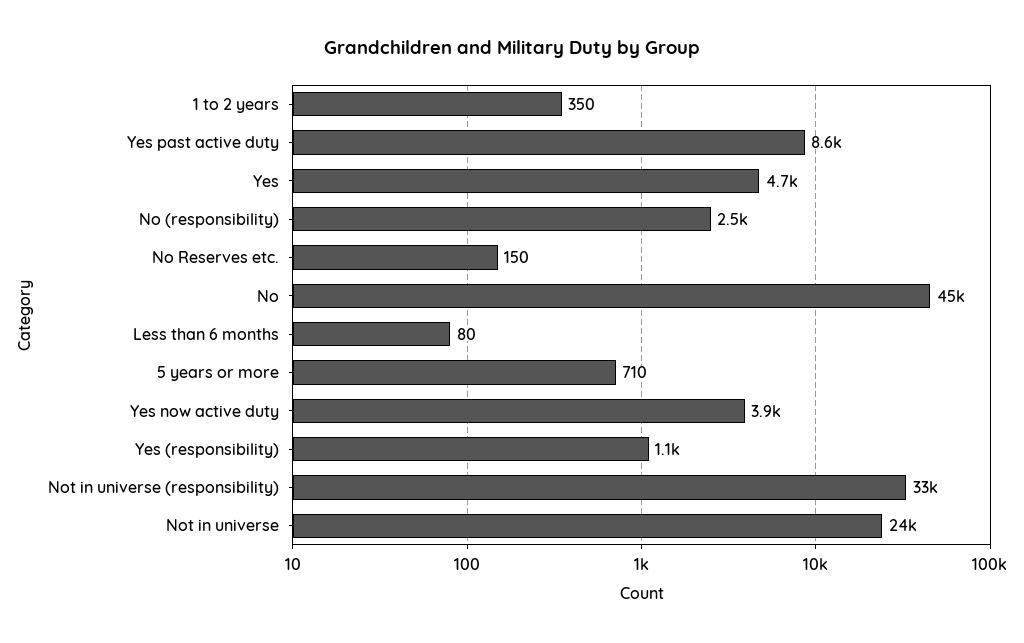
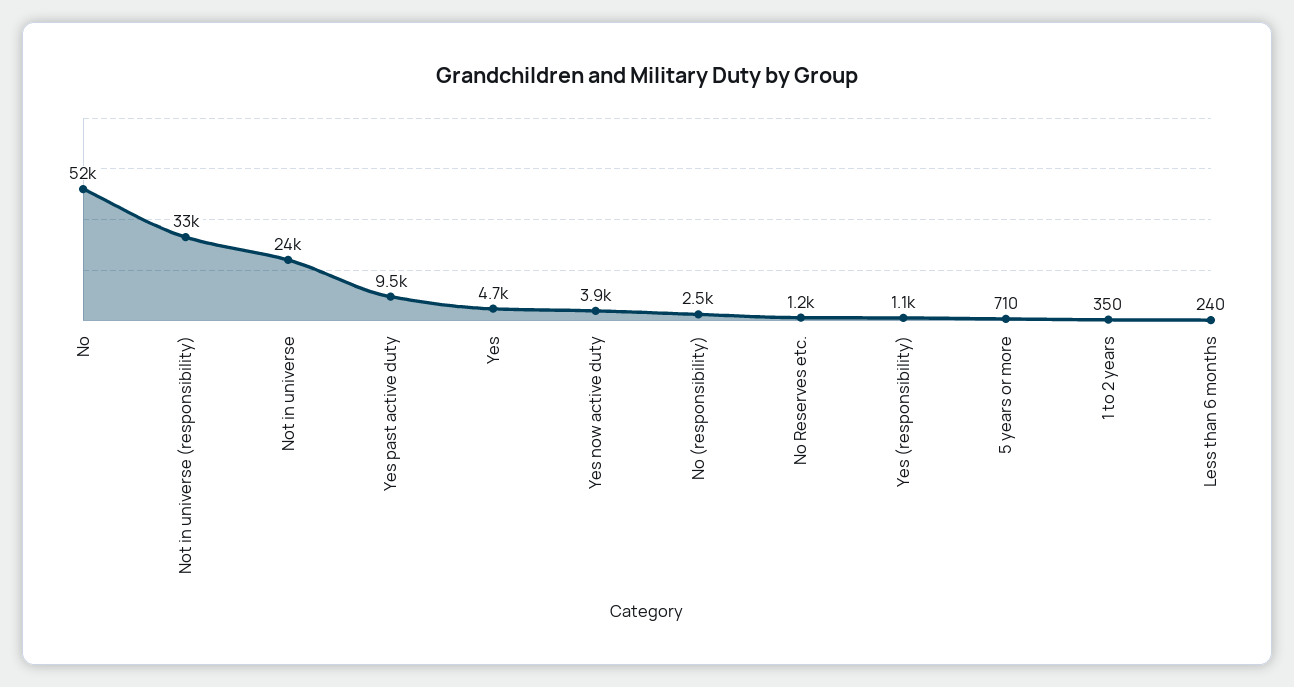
Yes past active duty: 8600 -> 9500
No Reserves etc.: 150 -> 1200
No: 45000 -> 52000
Less than 6 months: 80 -> 240

